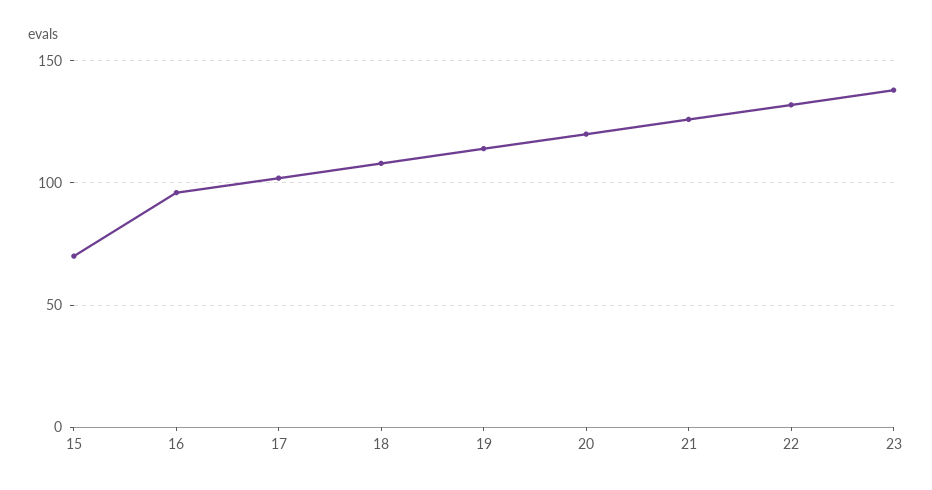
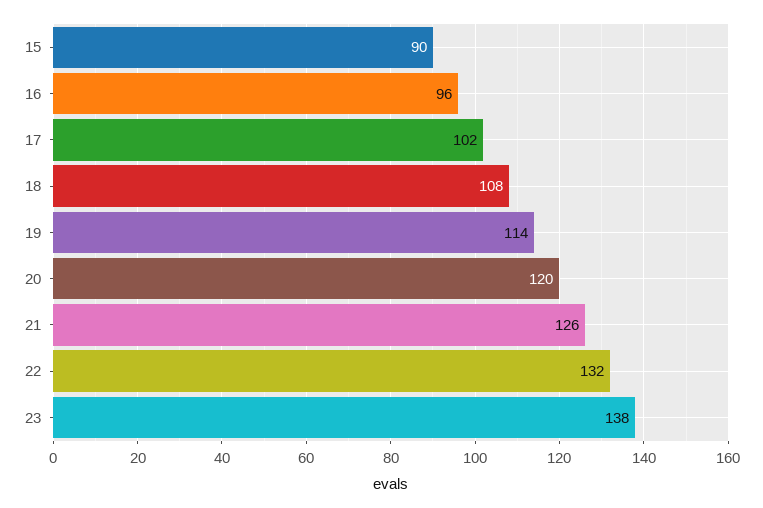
15: 70 -> 90

